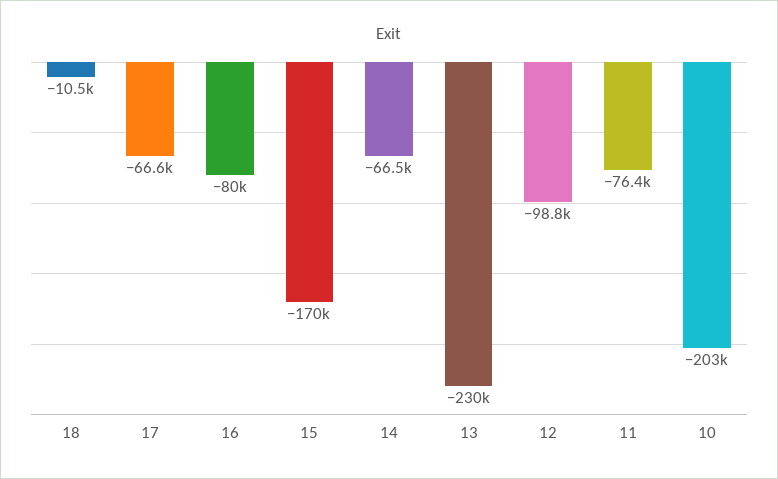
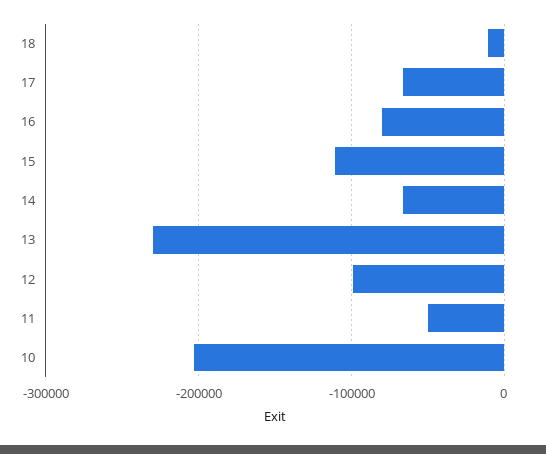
15: -170000 -> -110000
11: -76400 -> -50000

